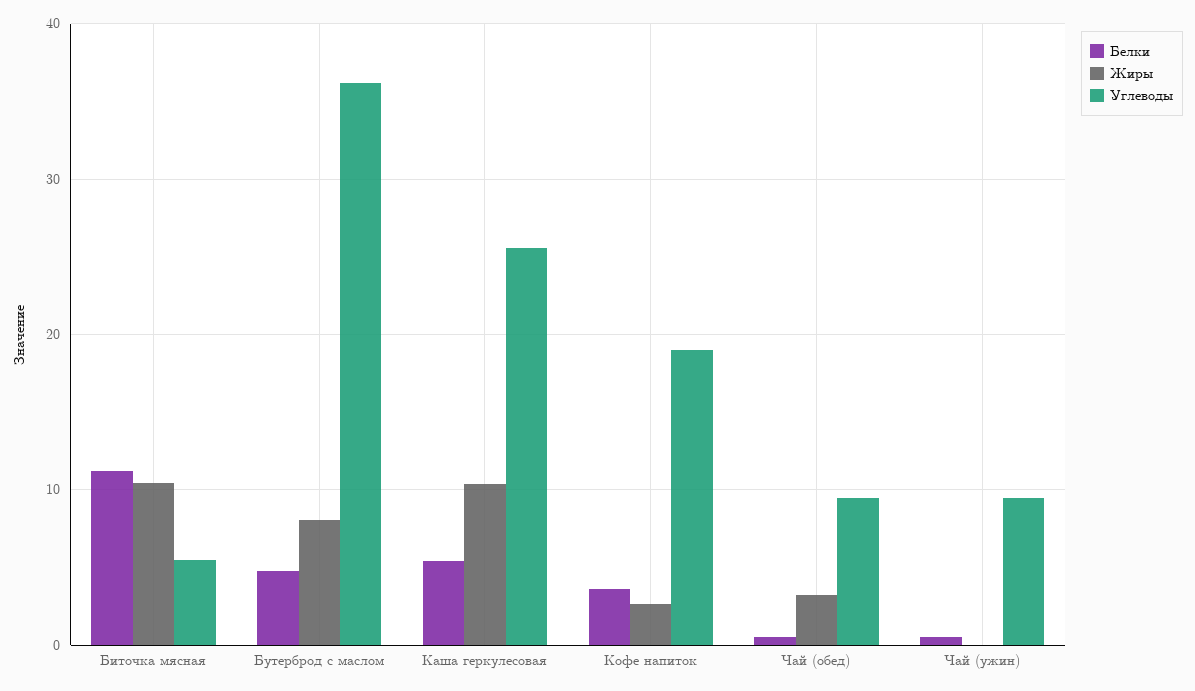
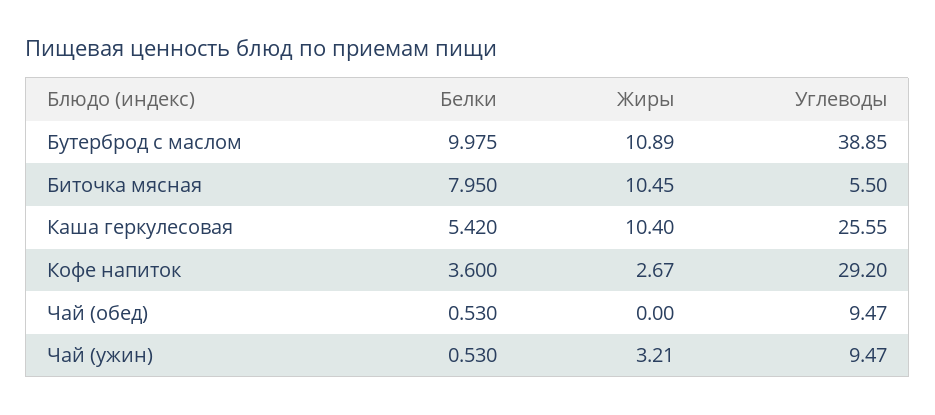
Белки, Биточка мясная: 11 -> 7.95
Белки, Бутерброд с маслом: 5 -> 9.975
Жиры, Бутерброд с маслом: 8 -> 10.89
Углеводы, Бутерброд с маслом: 36 -> 38.85
Углеводы, Кофе напиток: 19 -> 29.2
Жиры, Чай (обед): 3 -> 0
Жиры, Чай (ужин): 0 -> 3.21

